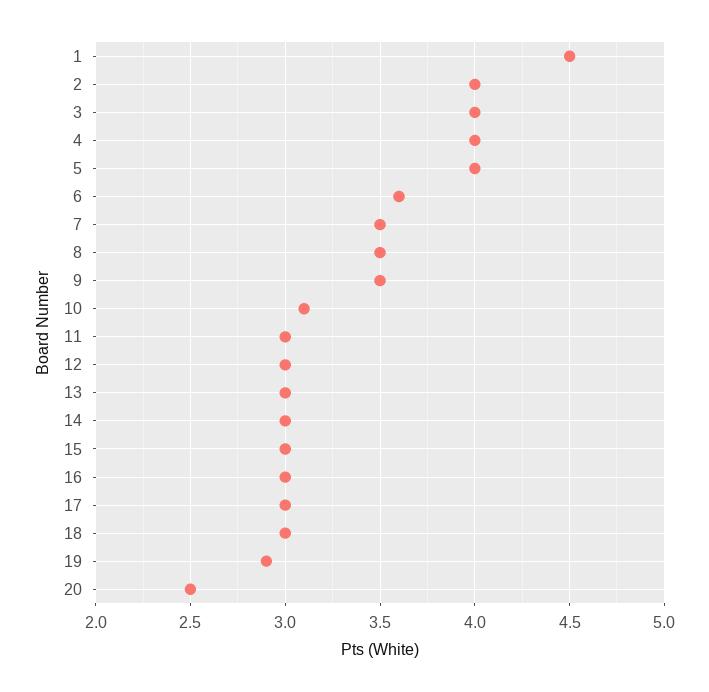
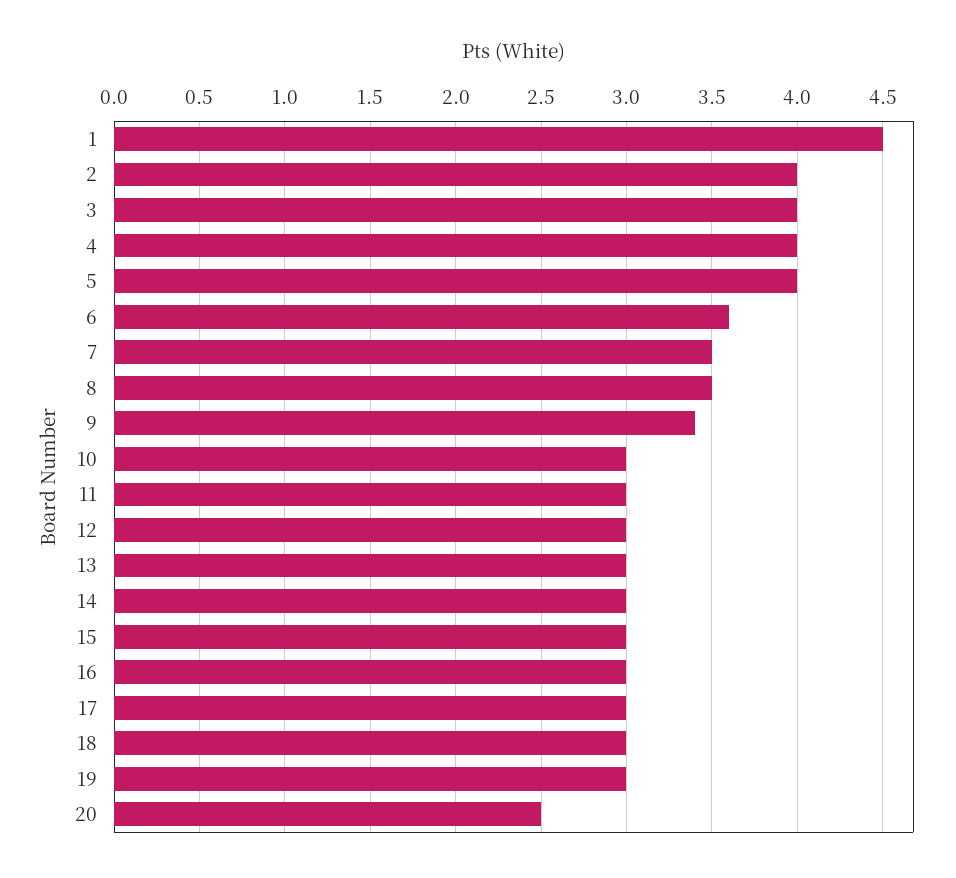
9: 3.5 -> 3.4
10: 3.1 -> 3
19: 2.9 -> 3

